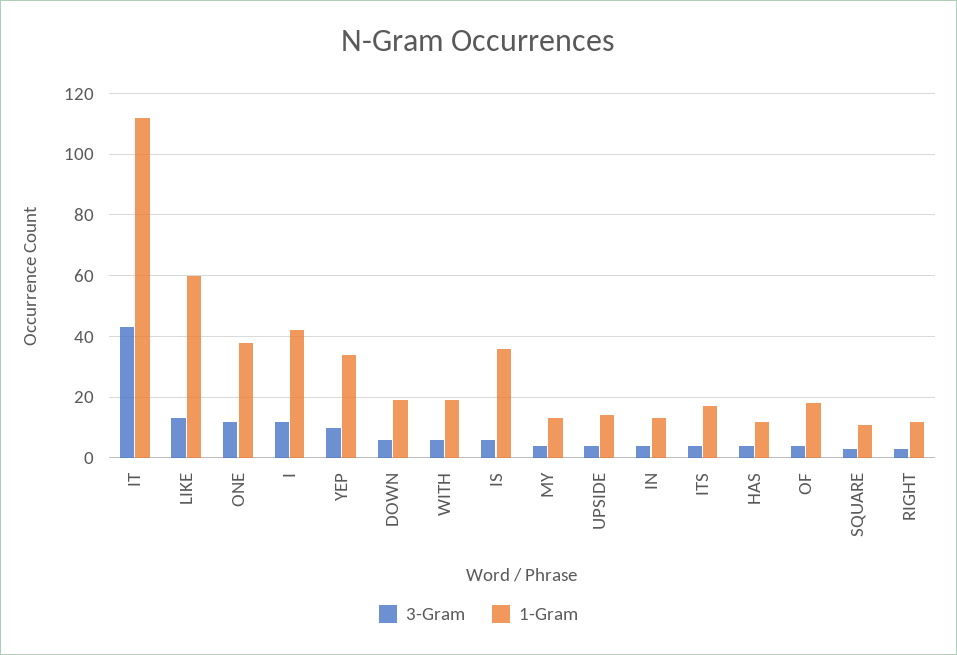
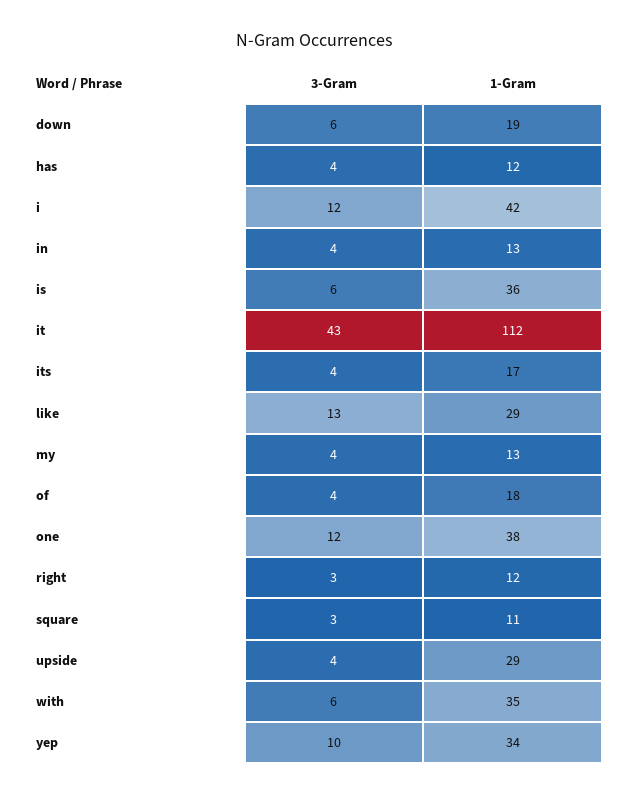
1-Gram, LIKE: 60 -> 29
1-Gram, WITH: 20 -> 35
1-Gram, UPSIDE: 15 -> 29

